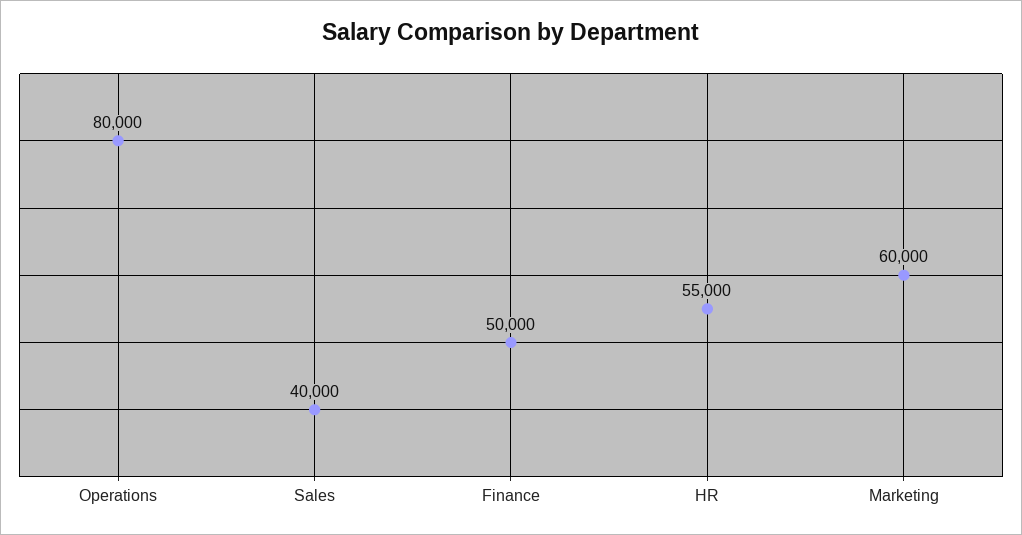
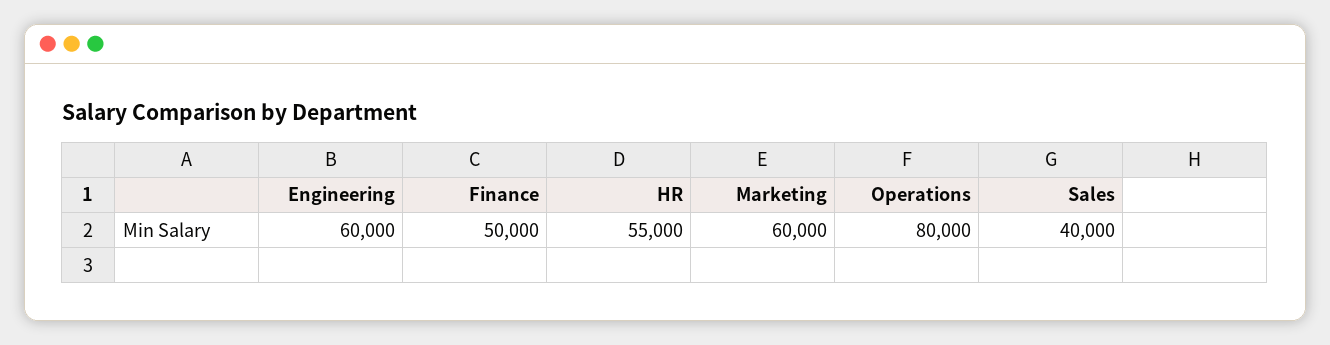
Engineering: none -> 60000

